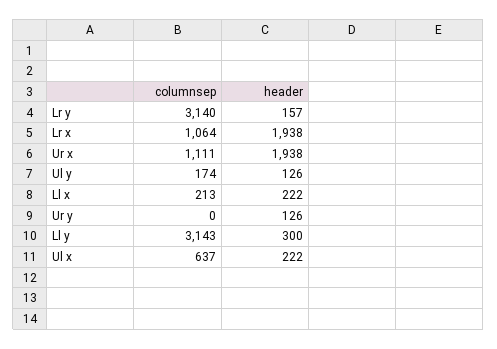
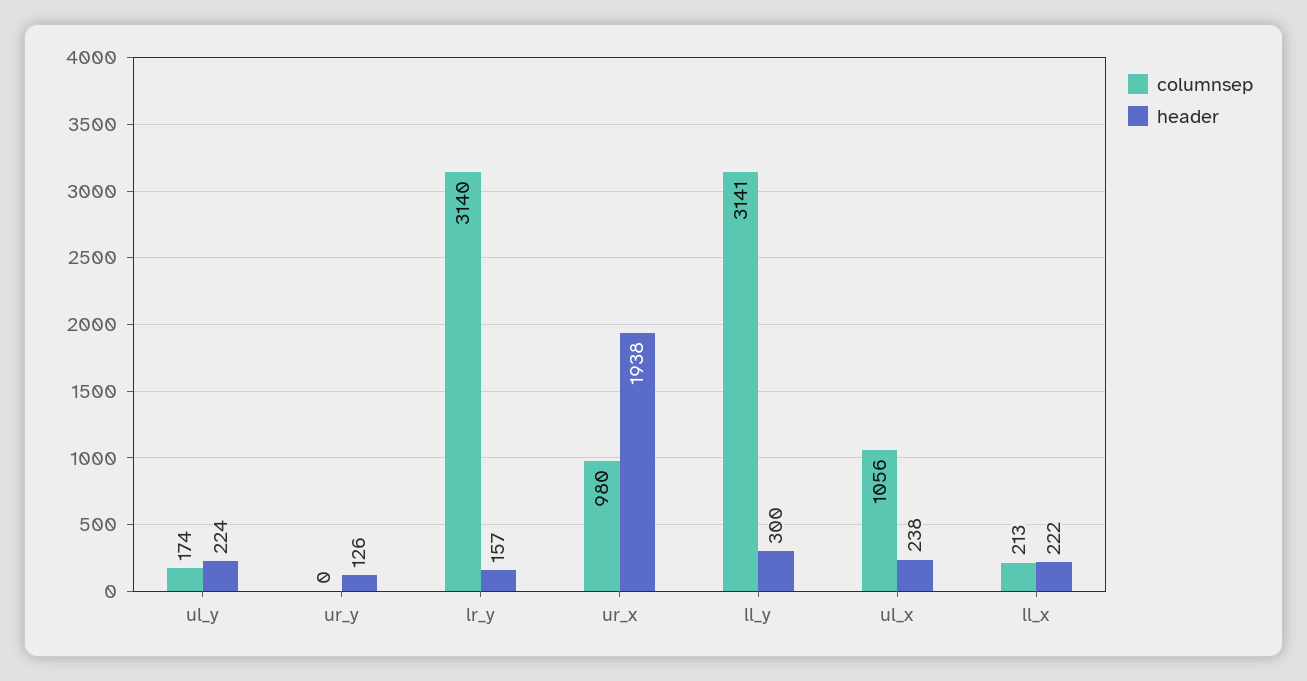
columnsep, Lr x: 1064 -> none
header, Lr x: 1938 -> none
columnsep, Ur x: 1111 -> 980
header, Ul y: 126 -> 224
columnsep, Ll y: 3143 -> 3141
columnsep, Ul x: 637 -> 1056
header, Ul x: 222 -> 238

